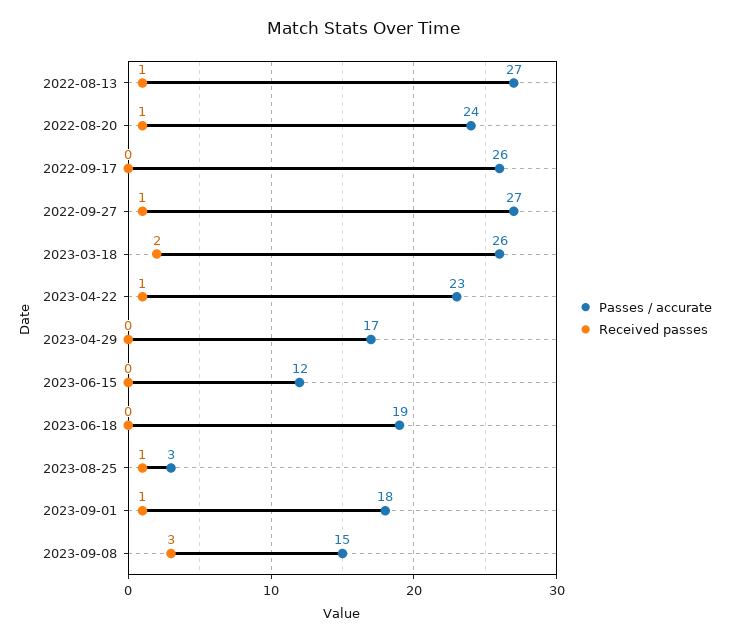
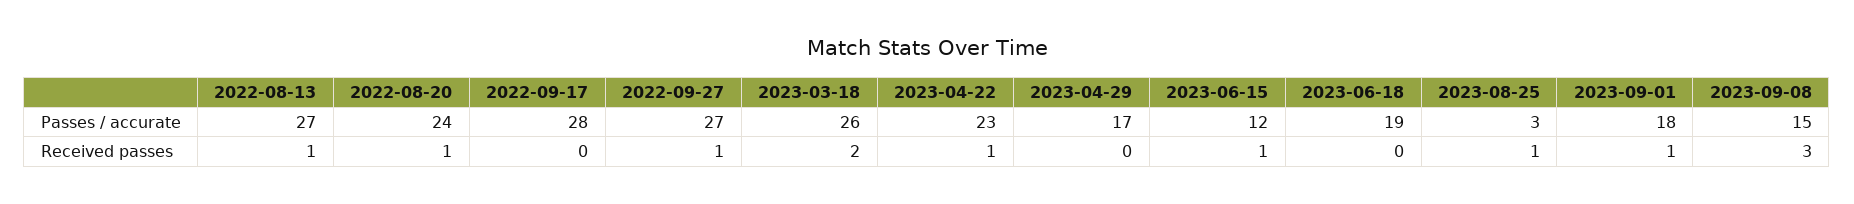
Passes / accurate, 2022-09-17: 26 -> 28
Received passes, 2023-06-15: 0 -> 1

